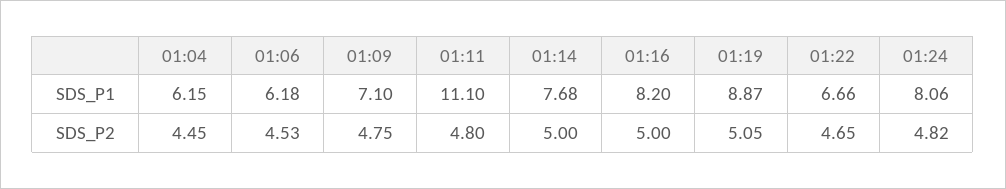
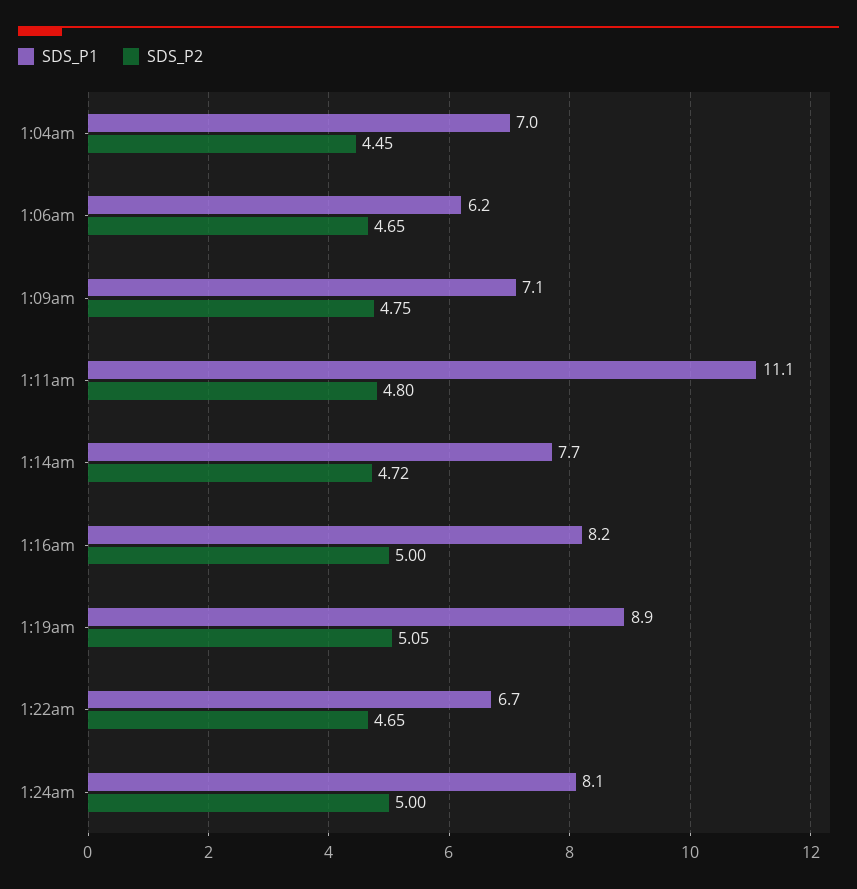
SDS_P1, 01:04: 6.15 -> 7
SDS_P2, 01:06: 4.53 -> 4.65
SDS_P2, 01:14: 5 -> 4.72
SDS_P2, 01:24: 4.82 -> 5

